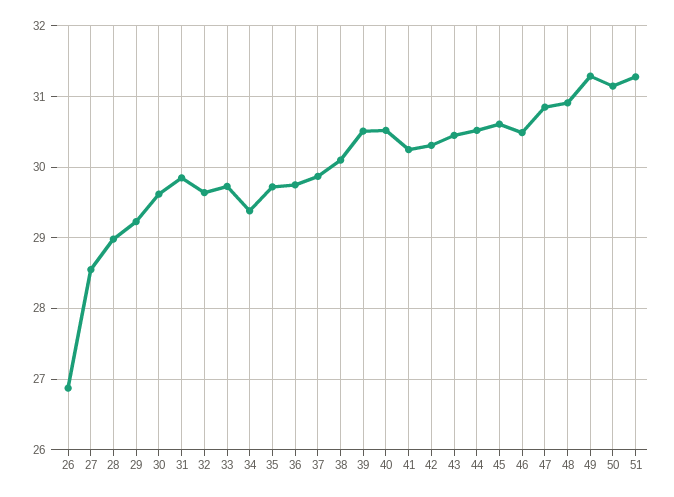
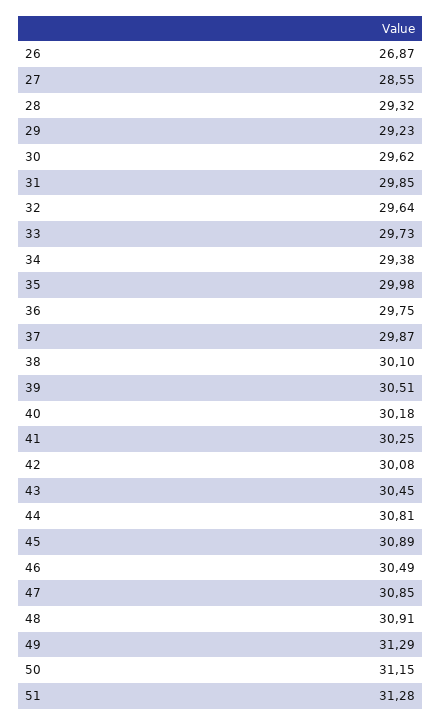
28: 29 -> 29.32
35: 29.7 -> 29.98
40: 30.5 -> 30.18
42: 30.3 -> 30.08
44: 30.5 -> 30.81
45: 30.6 -> 30.89

